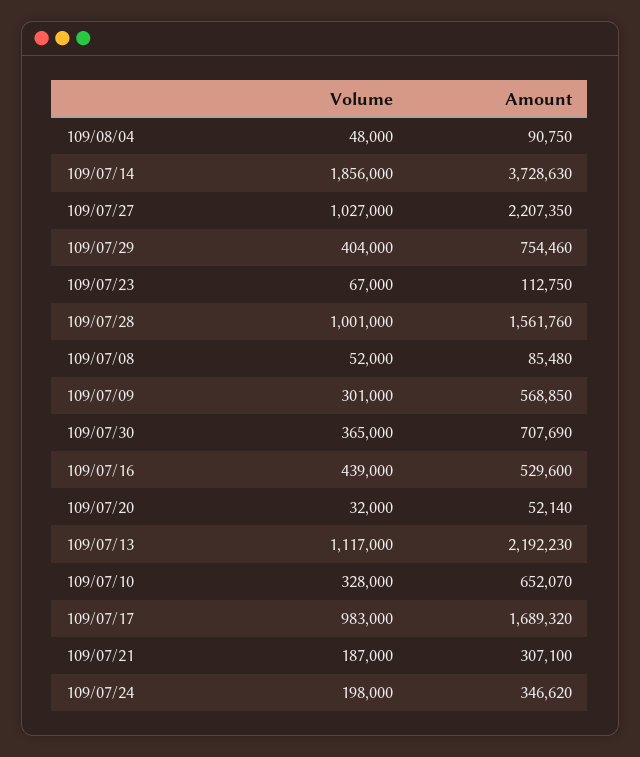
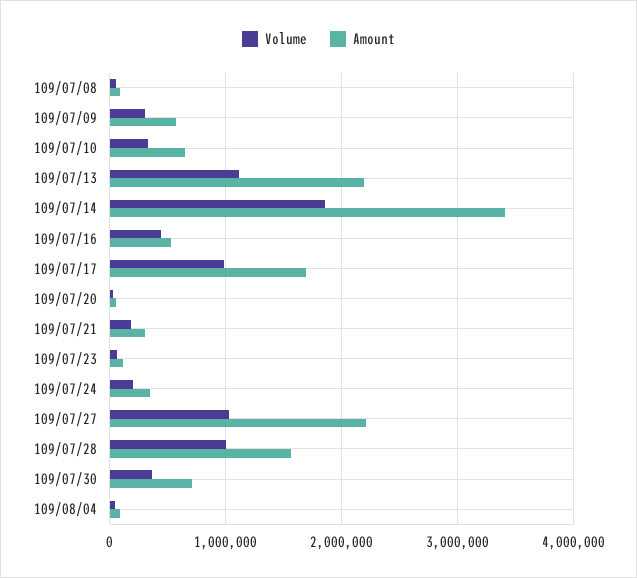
Amount, 109/07/14: 3728630 -> 3400000
Volume, 109/07/29: 404000 -> none
Amount, 109/07/29: 754460 -> none

